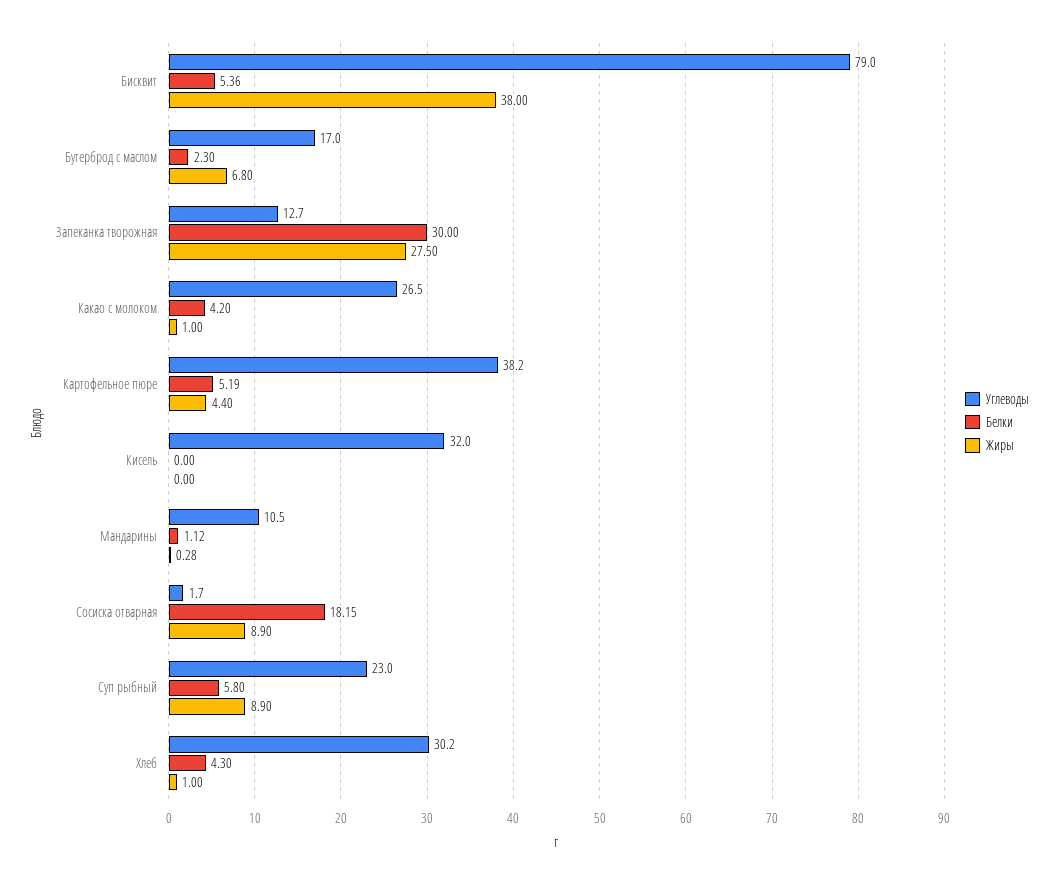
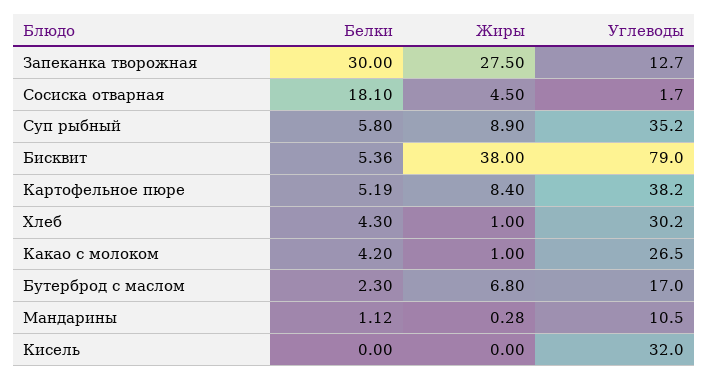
Жиры, Картофельное пюре: 4.4 -> 8.4
Белки, Сосиска отварная: 18.15 -> 18.1
Жиры, Сосиска отварная: 8.9 -> 4.5
Углеводы, Суп рыбный: 23 -> 35.2

